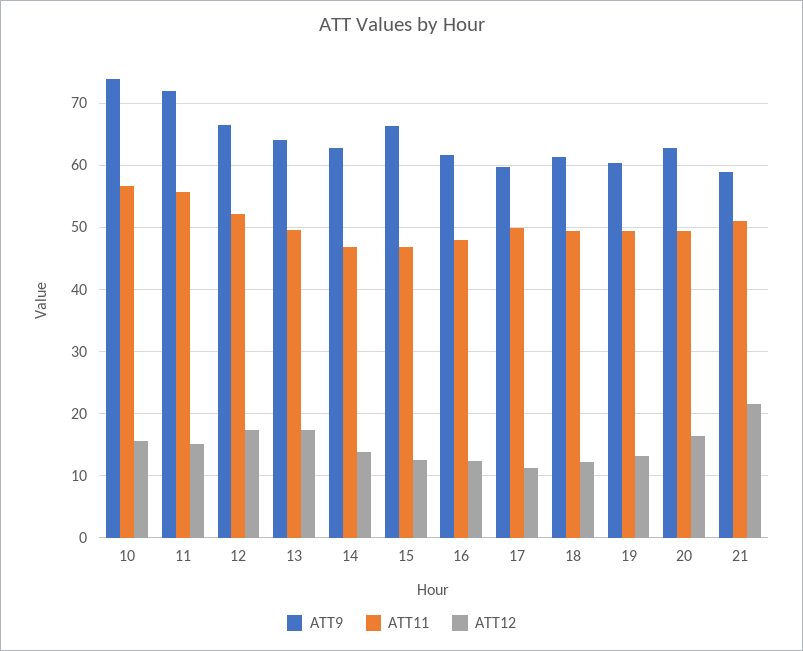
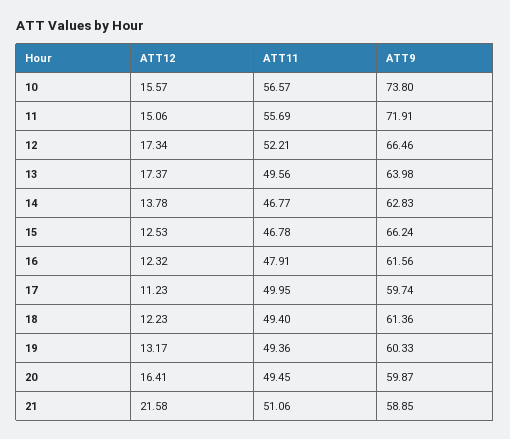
ATT9, 20: 63 -> 59.87

